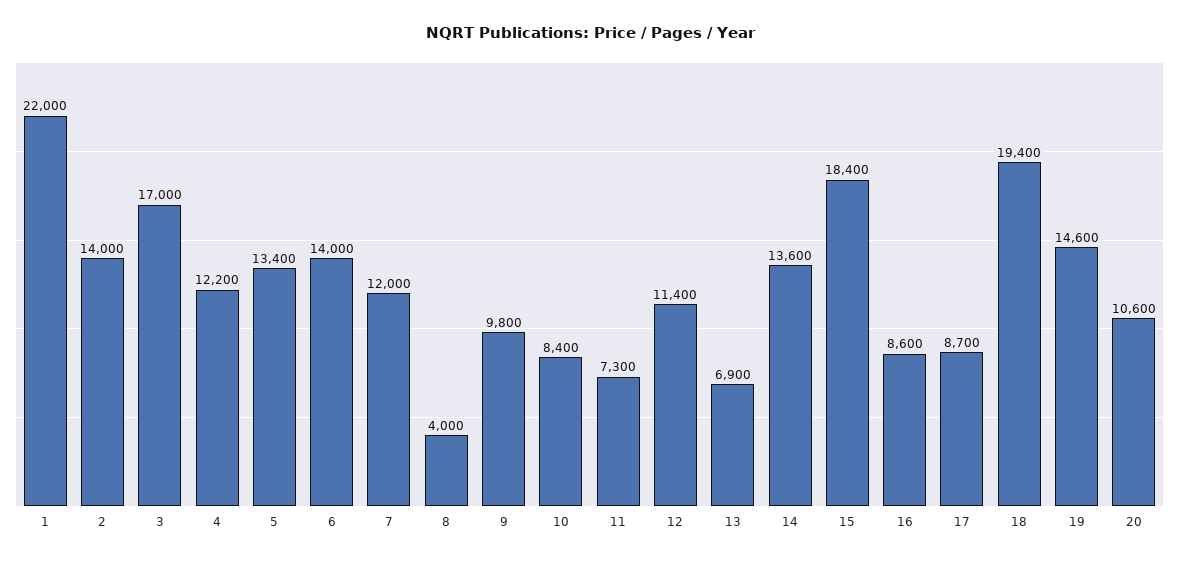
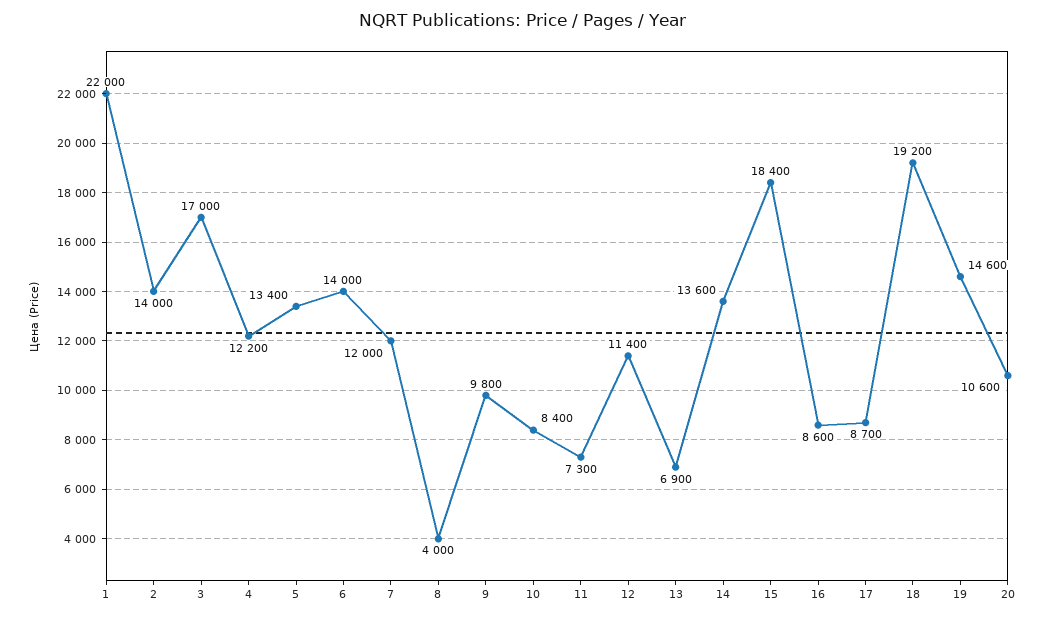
18: 19400 -> 19200

